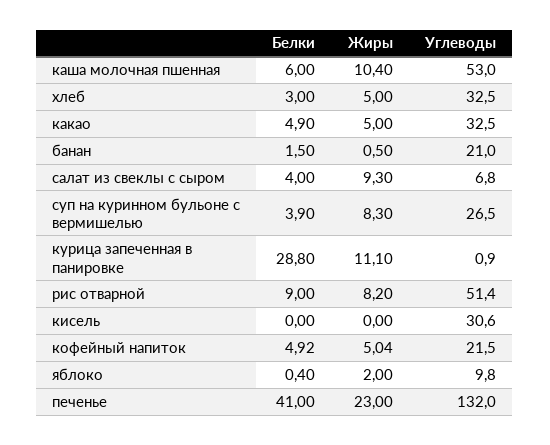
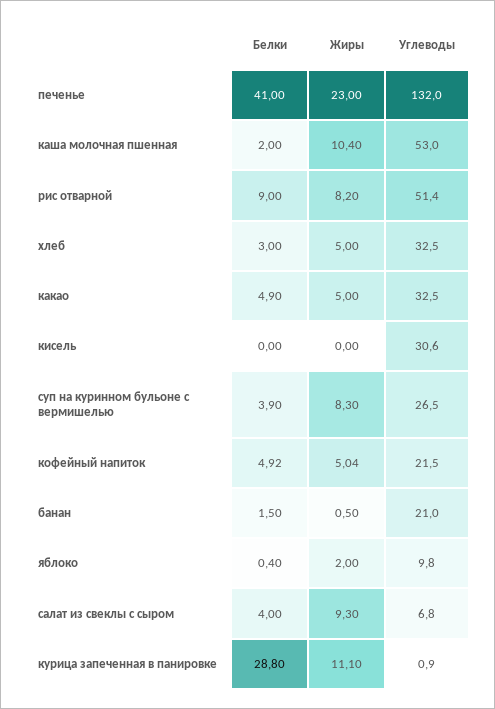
Белки, каша молочная пшенная: 6 -> 2

